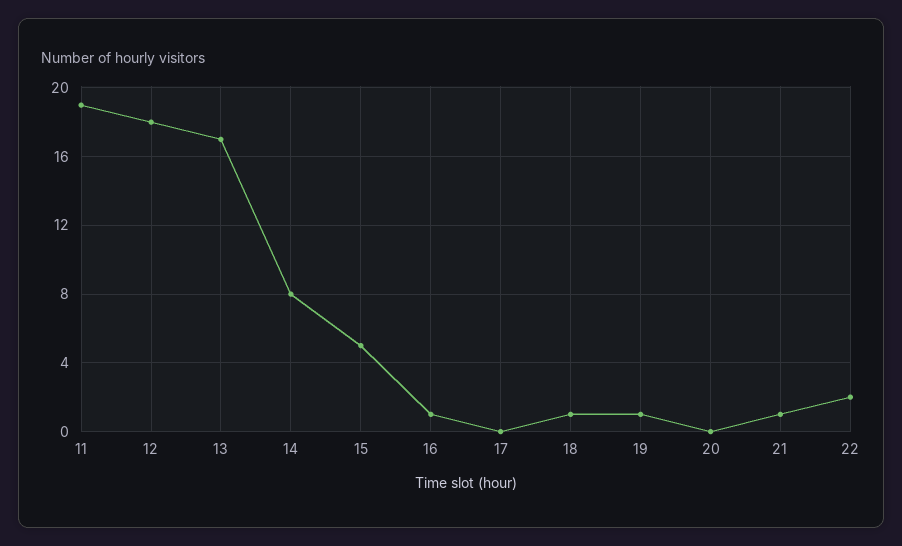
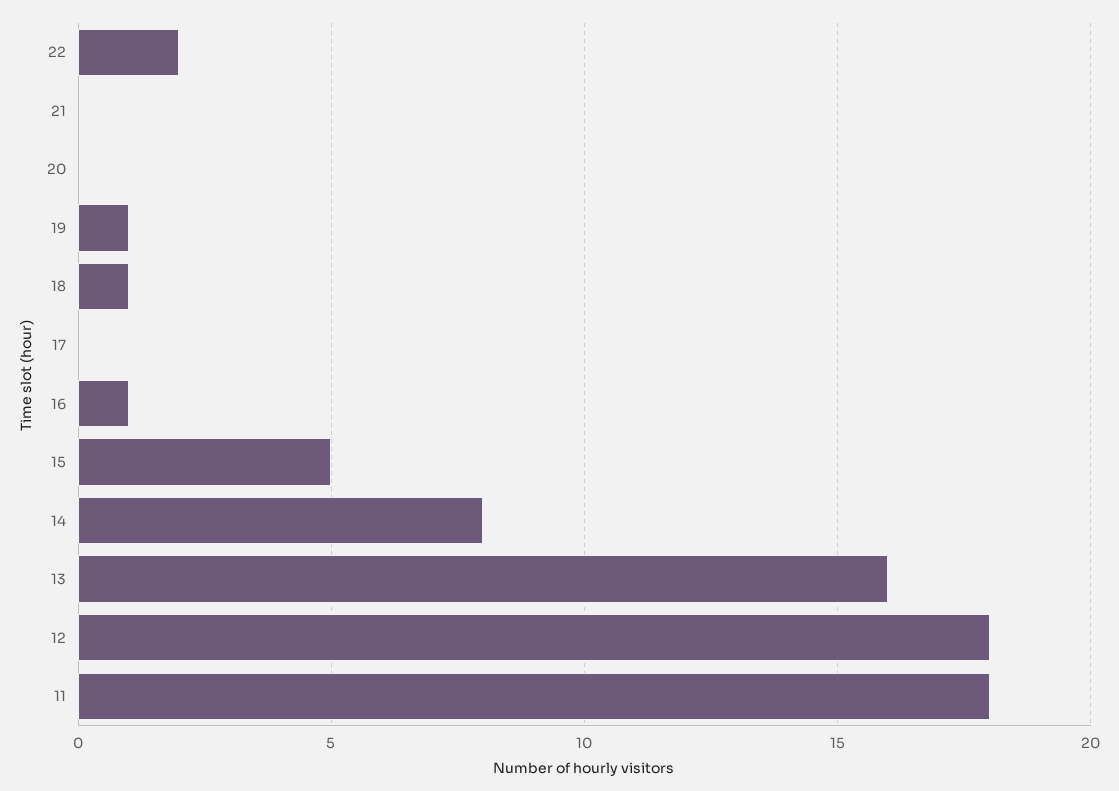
11: 19 -> 18
13: 17 -> 16
21: 1 -> 0

